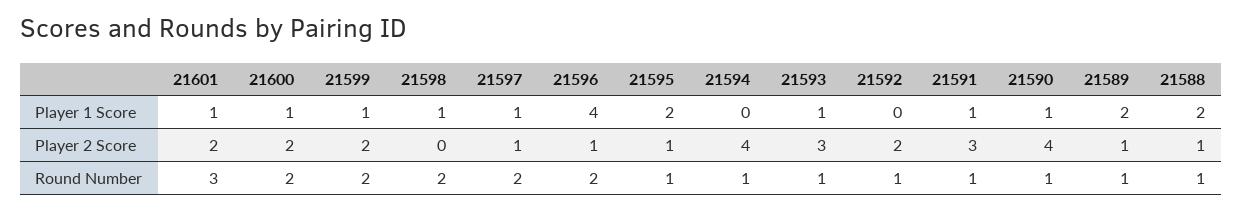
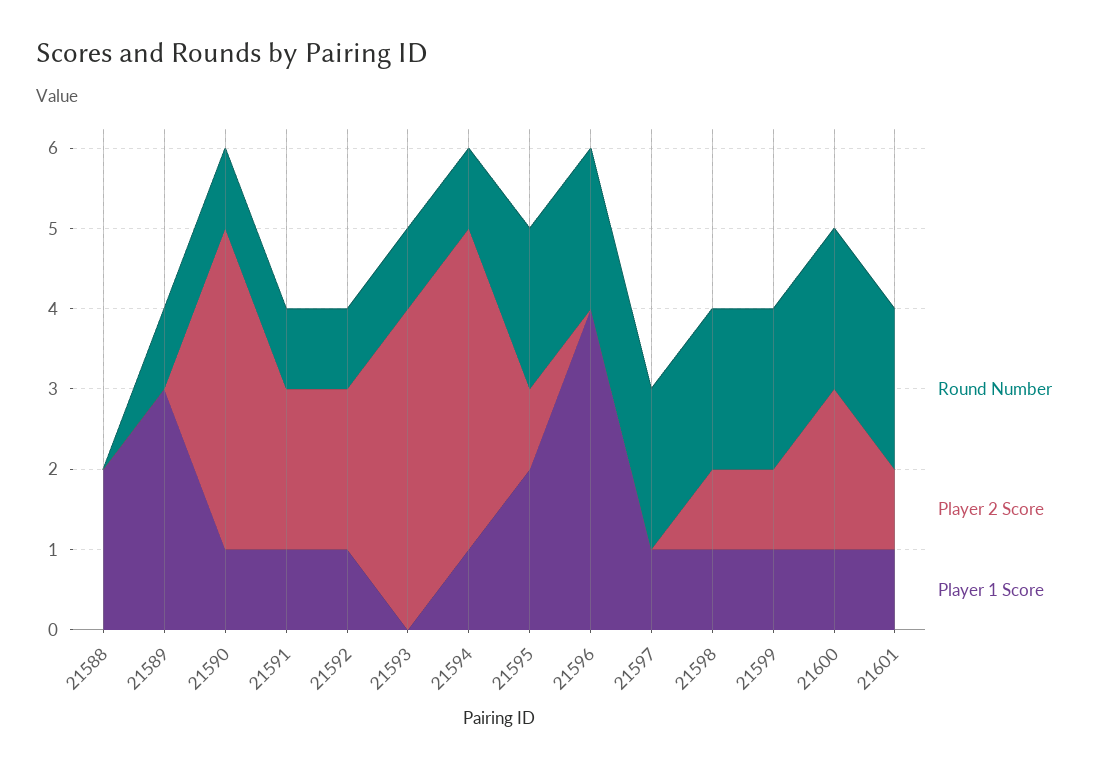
Player 1 Score, 21594: 0 -> 1
Player 1 Score, 21593: 1 -> 0
Player 1 Score, 21592: 0 -> 1
Player 1 Score, 21589: 2 -> 3
Player 2 Score, 21601: 2 -> 1
Player 2 Score, 21599: 2 -> 1
Player 2 Score, 21598: 0 -> 1
Player 2 Score, 21597: 1 -> 0
Player 2 Score, 21596: 1 -> 0
Player 2 Score, 21593: 3 -> 4
Player 2 Score, 21591: 3 -> 2
Player 2 Score, 21589: 1 -> 0
Player 2 Score, 21588: 1 -> 0
Round Number, 21601: 3 -> 2
Round Number, 21595: 1 -> 2
Round Number, 21588: 1 -> 0

